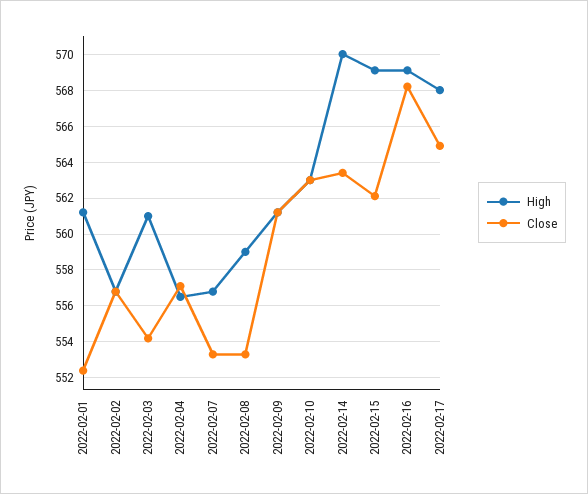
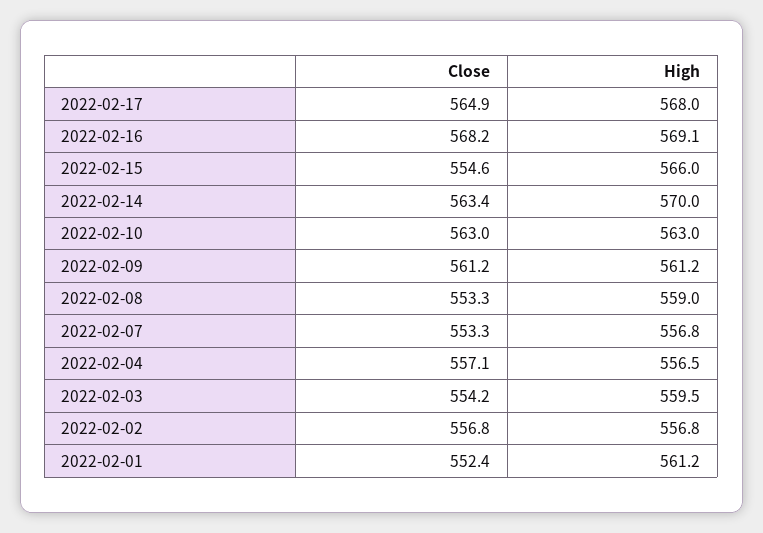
High, 2022-02-03: 561 -> 559.5
High, 2022-02-15: 569 -> 566
Close, 2022-02-15: 562 -> 554.6

